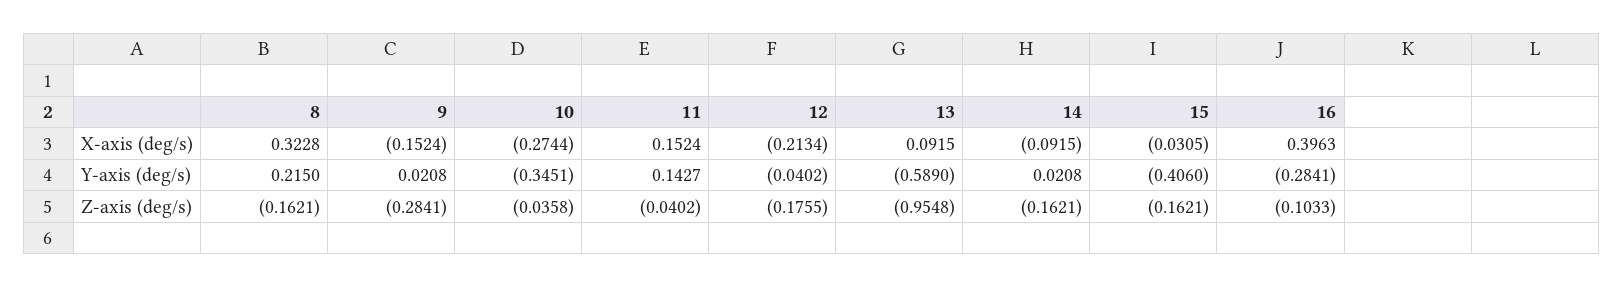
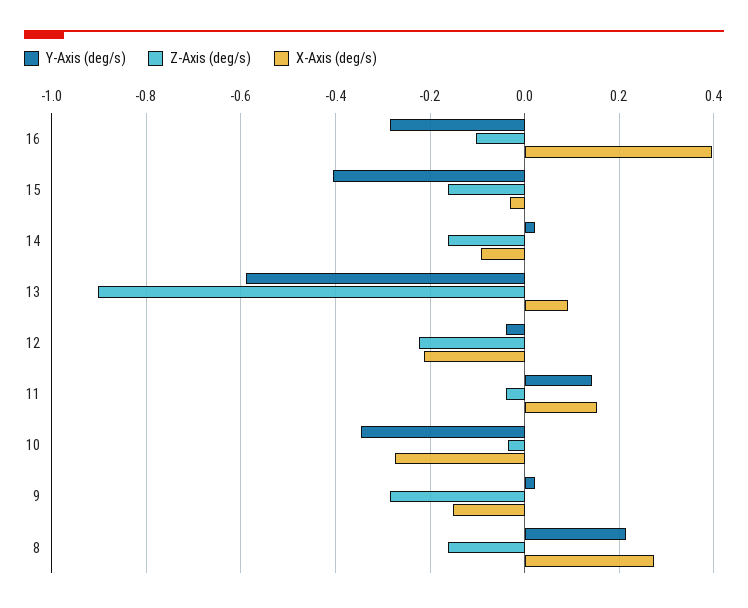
X-axis (deg/s), 8: 0.3228 -> 0.28
Z-axis (deg/s), 12: -0.1755 -> -0.22
Z-axis (deg/s), 13: -0.9548 -> -0.9

